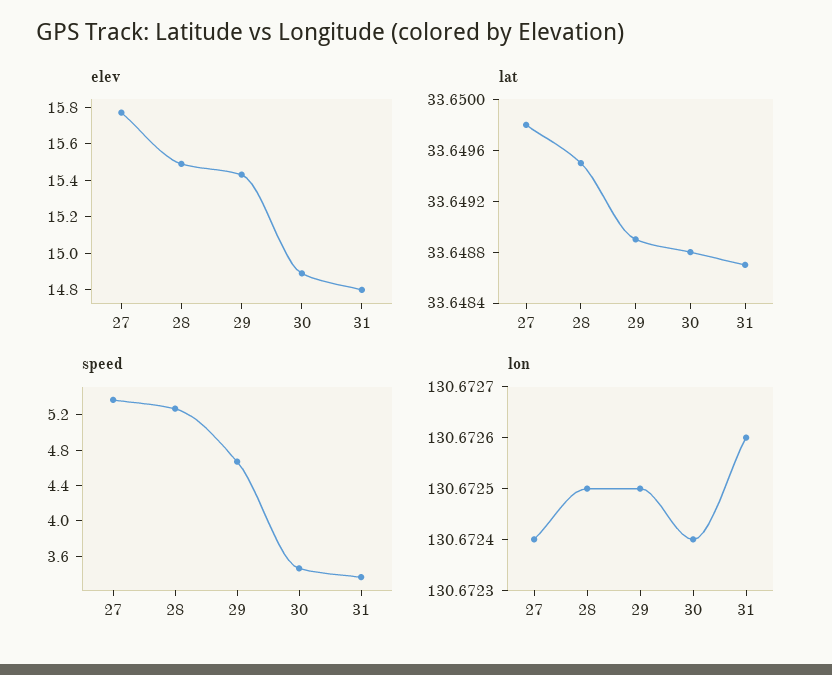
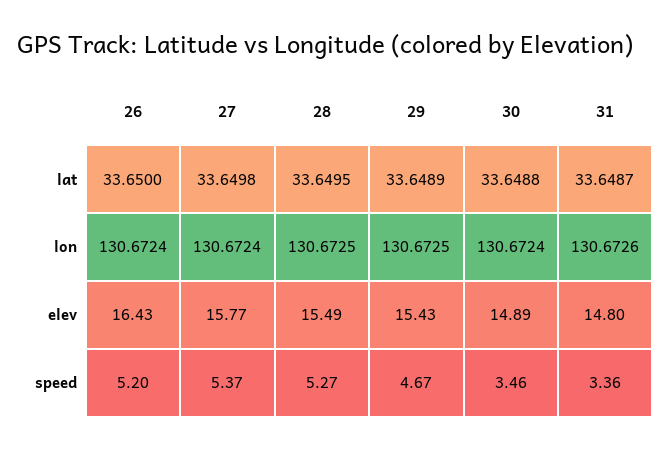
lat, 26: none -> 33.65
lon, 26: none -> 130.6724
elev, 26: none -> 16.43
speed, 26: none -> 5.2

